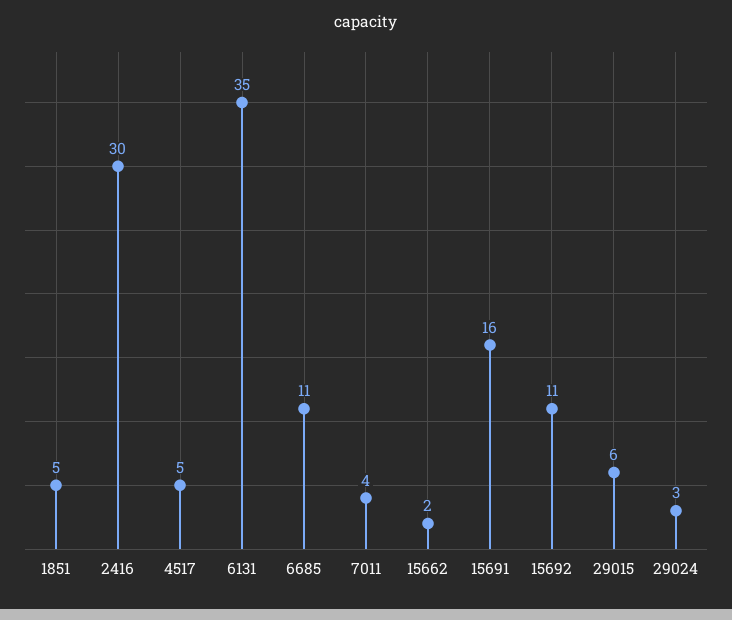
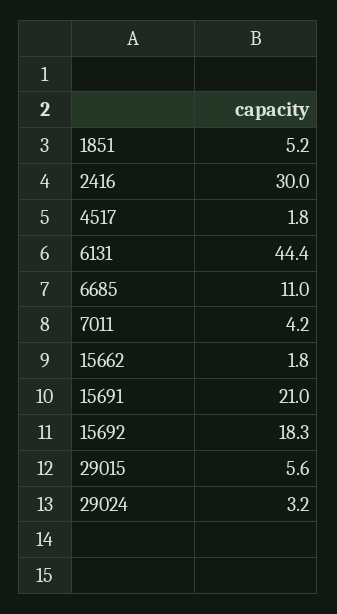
4517: 5 -> 1.8
6131: 35 -> 44.4
15691: 16 -> 21
15692: 11 -> 18.3

